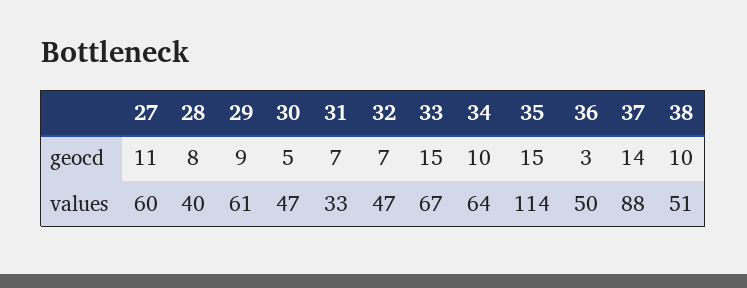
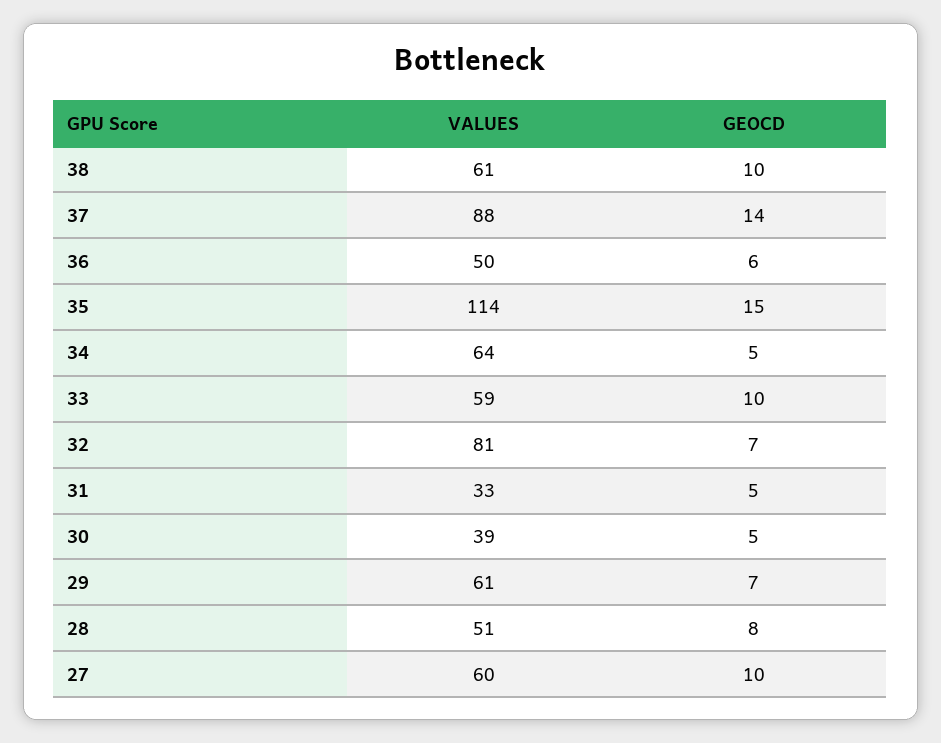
27, geocd: 11 -> 10
29, geocd: 9 -> 7
31, geocd: 7 -> 5
33, geocd: 15 -> 10
34, geocd: 10 -> 5
36, geocd: 3 -> 6
28, values: 40 -> 51
30, values: 47 -> 39
32, values: 47 -> 81
33, values: 67 -> 59
38, values: 51 -> 61

